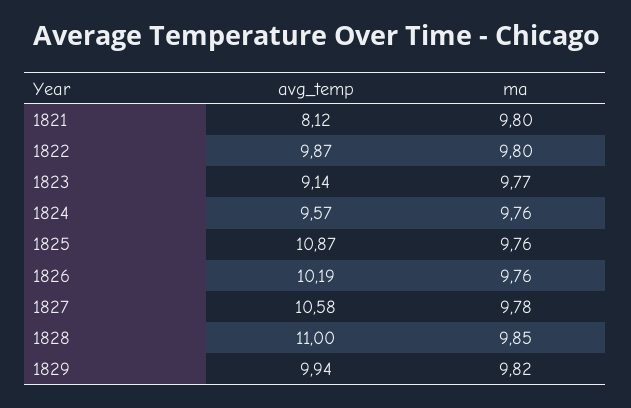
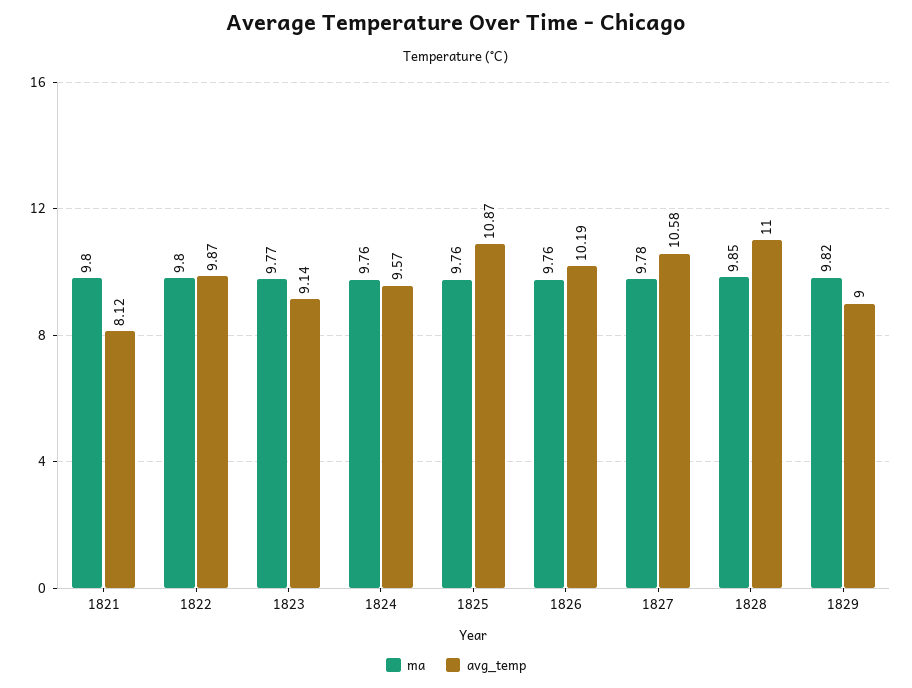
avg_temp, 1829: 9.94 -> 9

